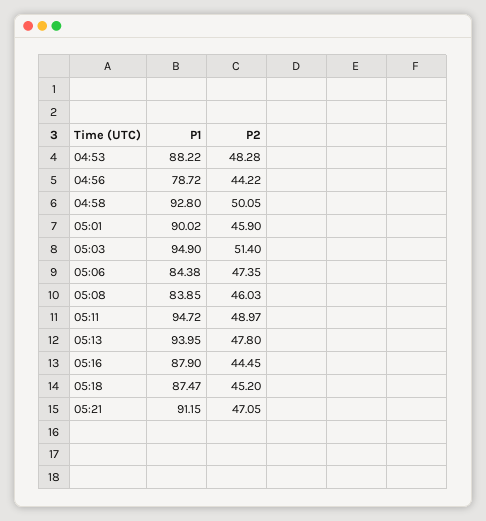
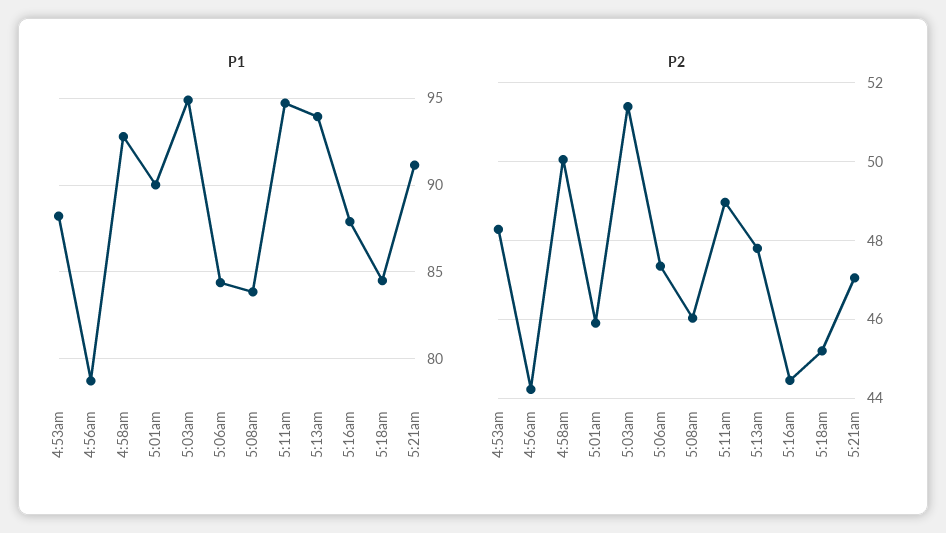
P1, 05:18: 87.47 -> 84.5

